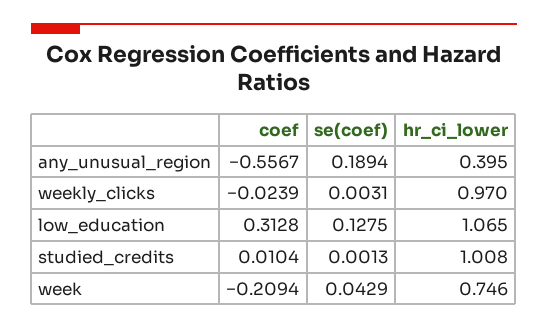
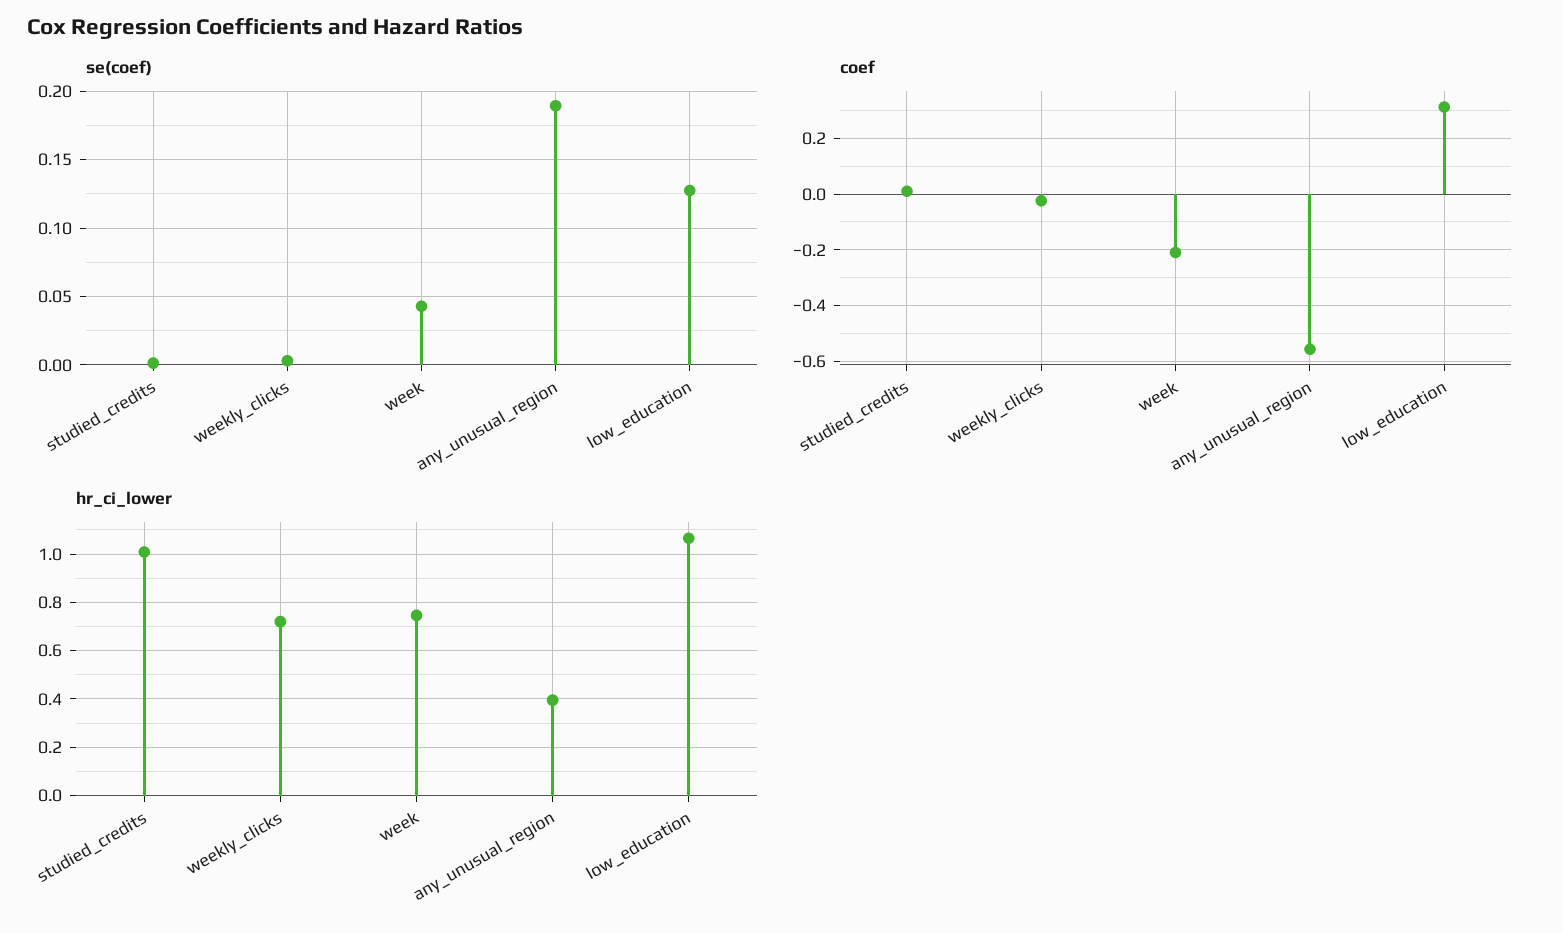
hr_ci_lower, weekly_clicks: 0.97 -> 0.725

